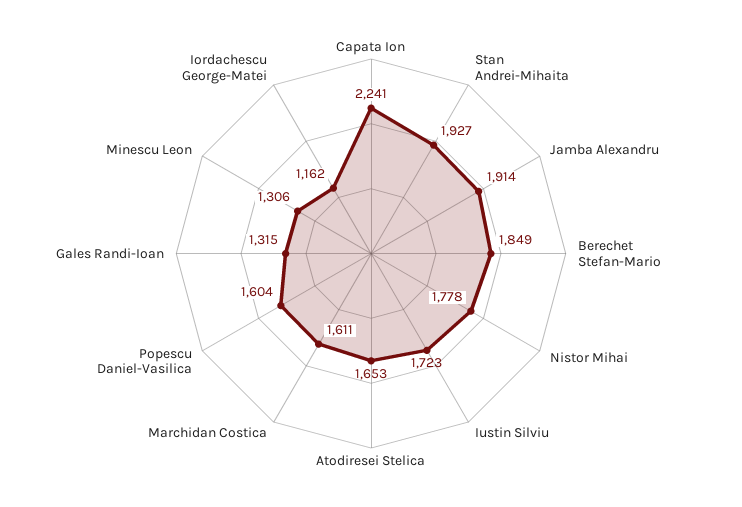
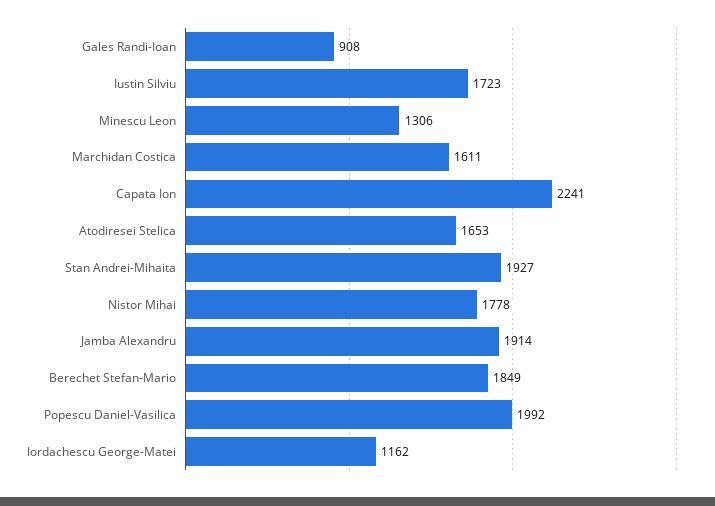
Popescu Daniel-Vasilica: 1604 -> 1992
Gales Randi-Ioan: 1315 -> 908

